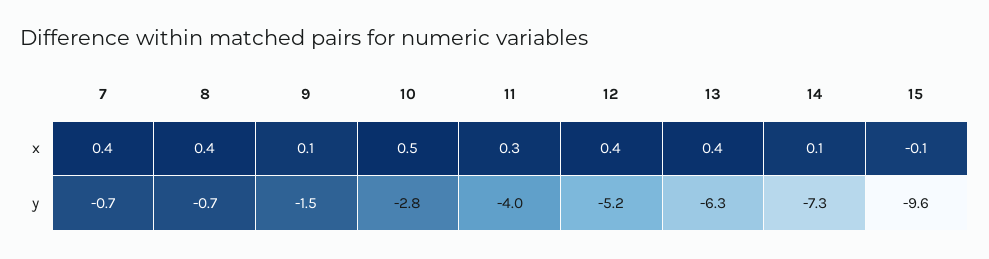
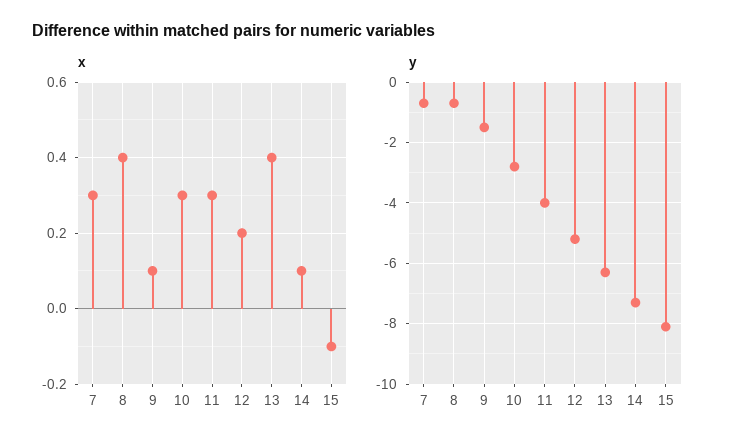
x, 7: 0.4 -> 0.3
x, 10: 0.5 -> 0.3
x, 12: 0.4 -> 0.2
y, 15: -9.6 -> -8

